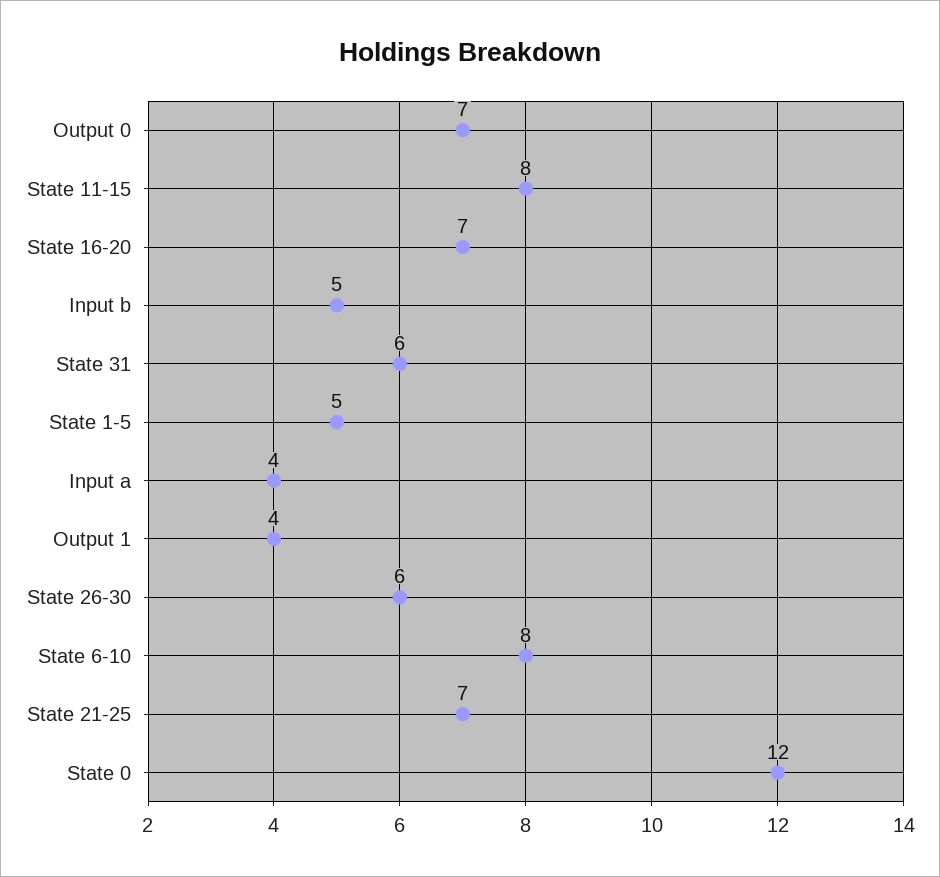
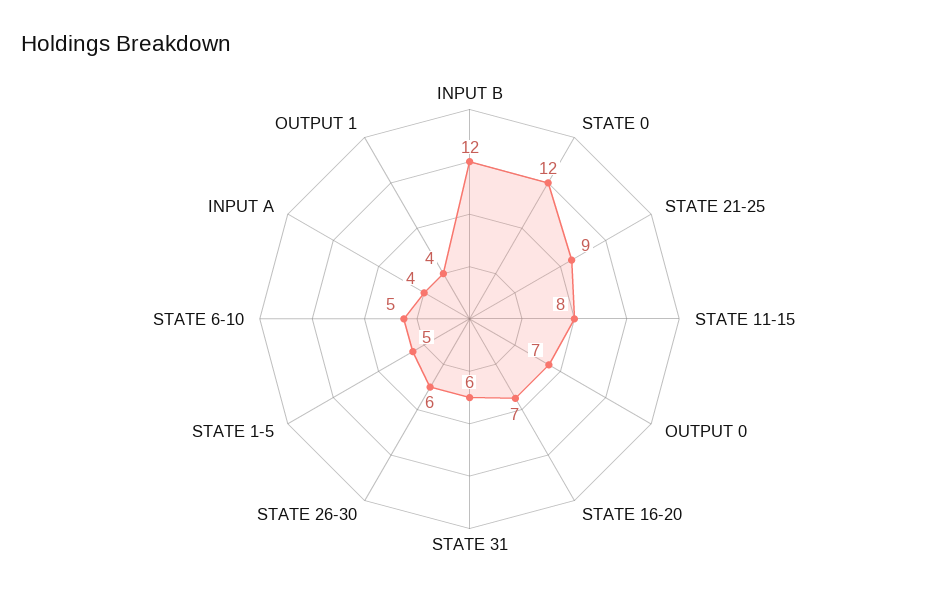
Input b: 5 -> 12
State 6-10: 8 -> 5
State 21-25: 7 -> 9

